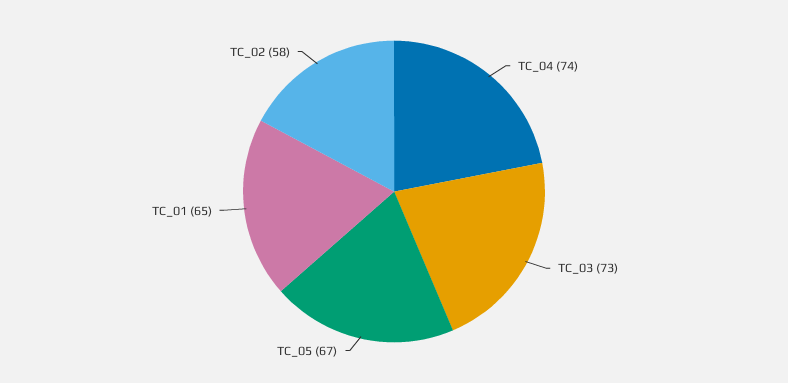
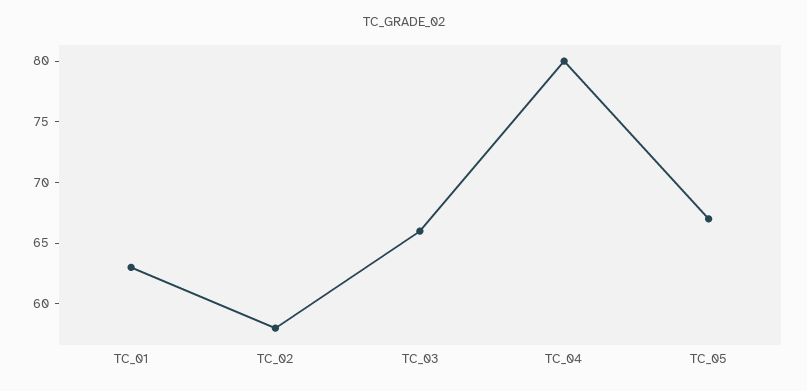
TC_04: 74 -> 80
TC_03: 73 -> 66
TC_01: 65 -> 63

